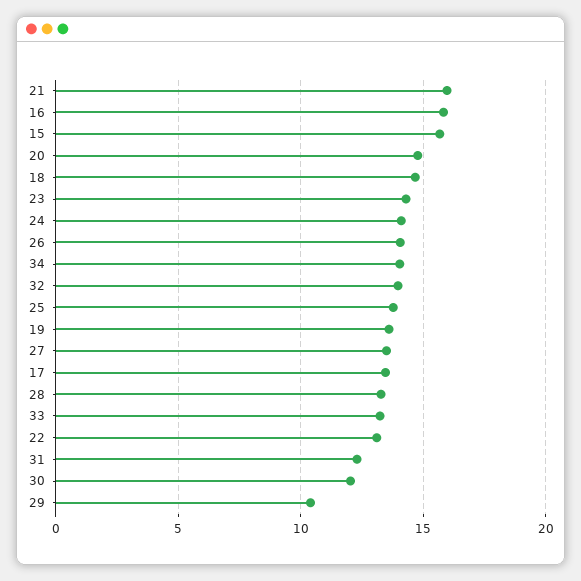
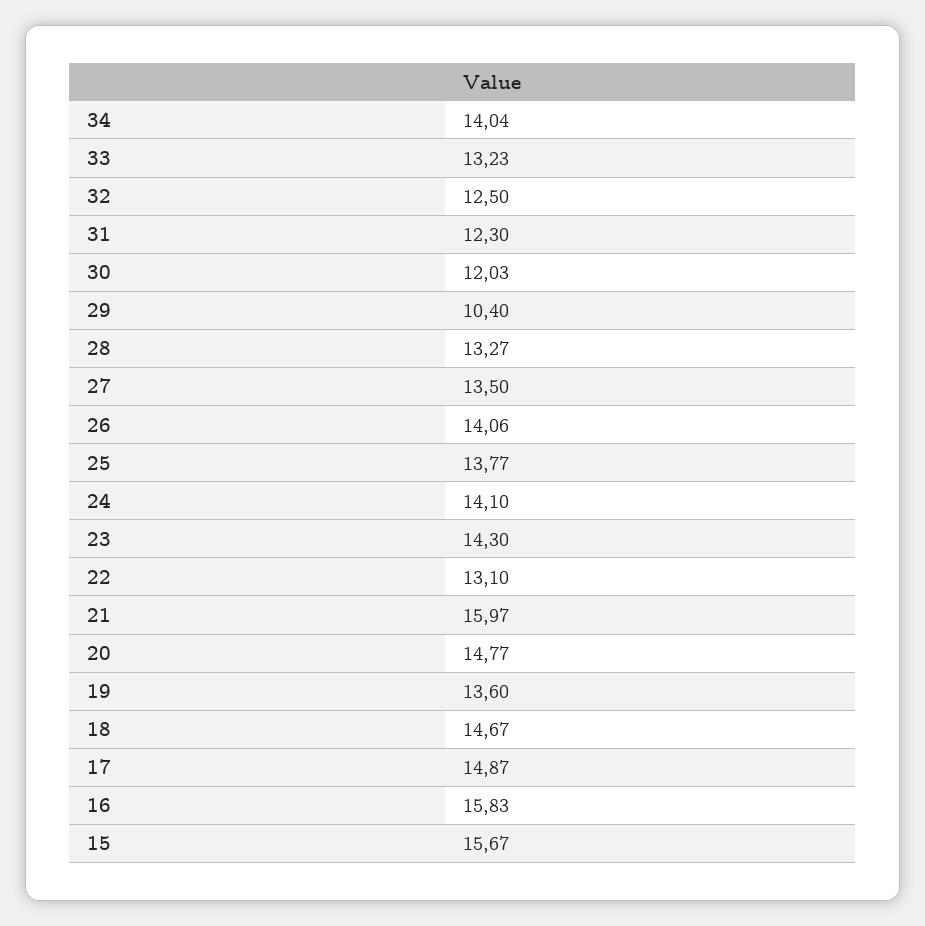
32: 14 -> 12.5
17: 13.5 -> 14.87

